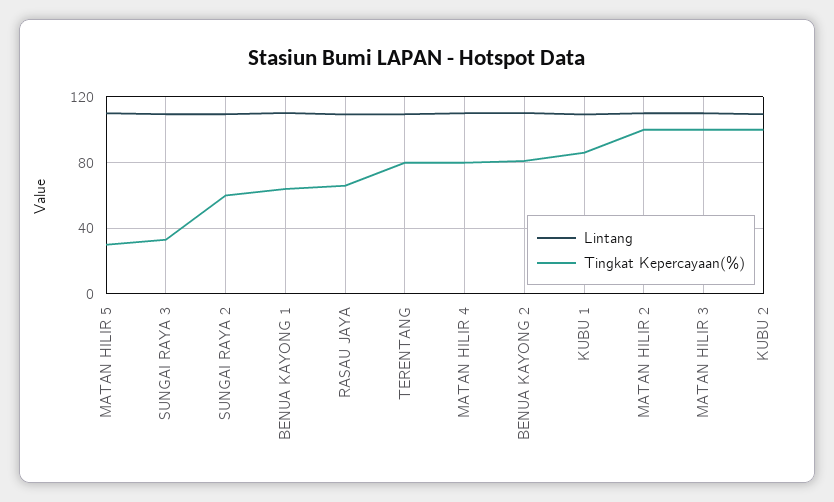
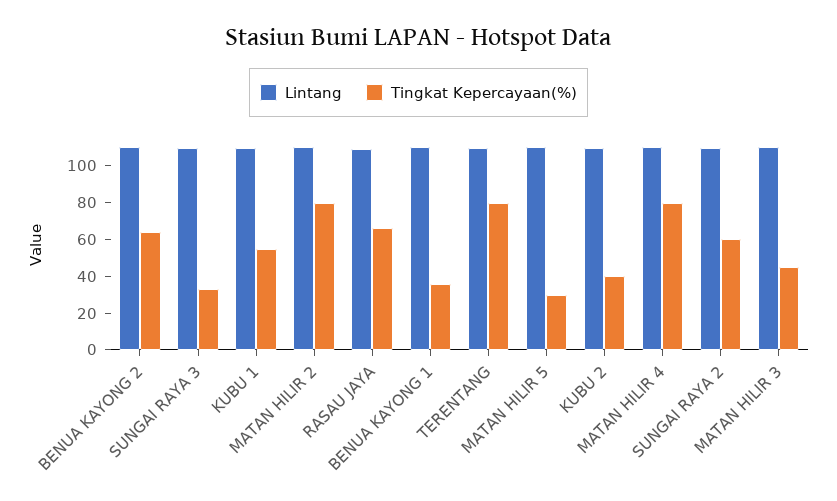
Tingkat Kepercayaan(%), BENUA KAYONG 1: 65 -> 35
Tingkat Kepercayaan(%), BENUA KAYONG 2: 80 -> 65
Tingkat Kepercayaan(%), KUBU 1: 85 -> 55
Tingkat Kepercayaan(%), MATAN HILIR 2: 100 -> 80
Tingkat Kepercayaan(%), MATAN HILIR 3: 100 -> 45
Tingkat Kepercayaan(%), KUBU 2: 100 -> 40

